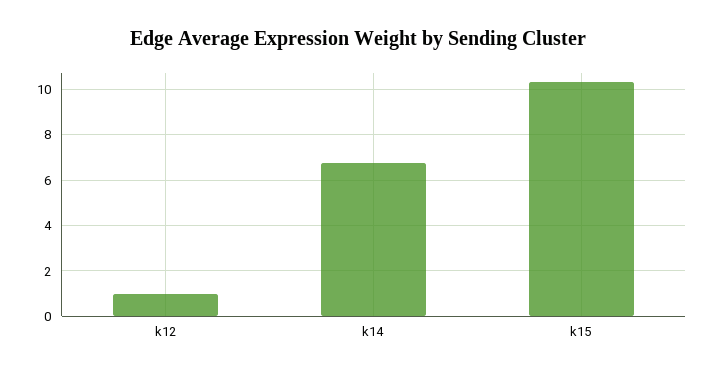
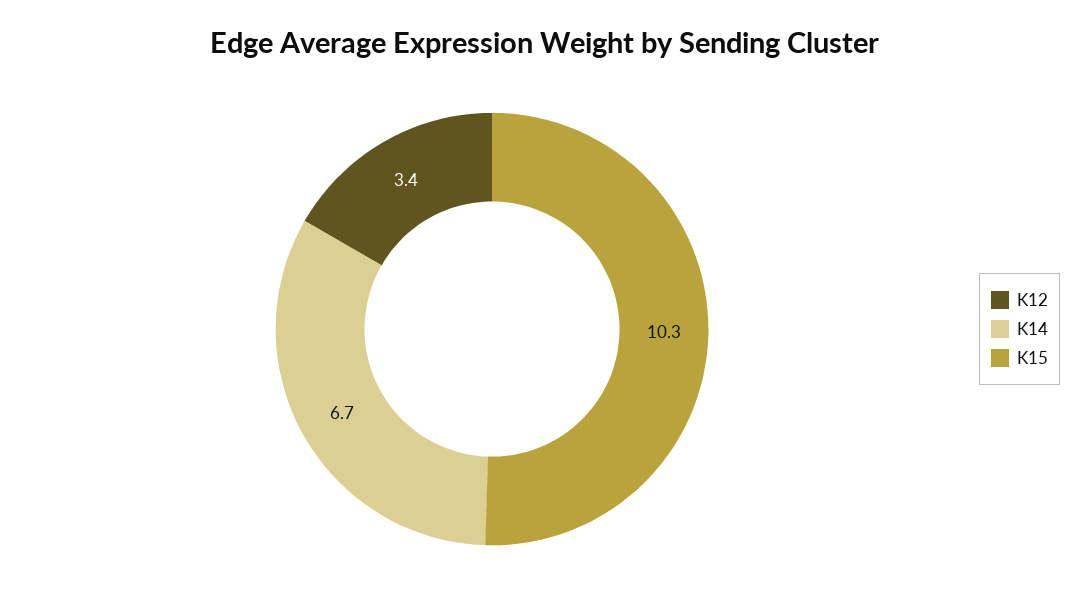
k12: 1 -> 3.4

